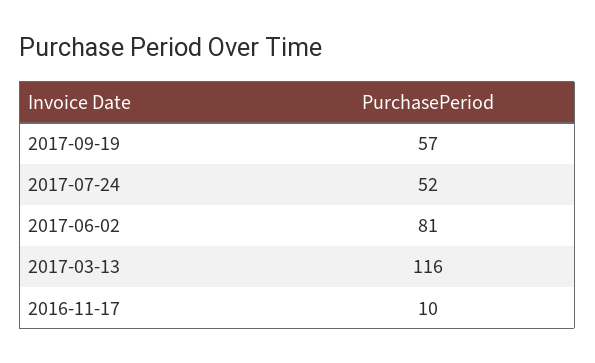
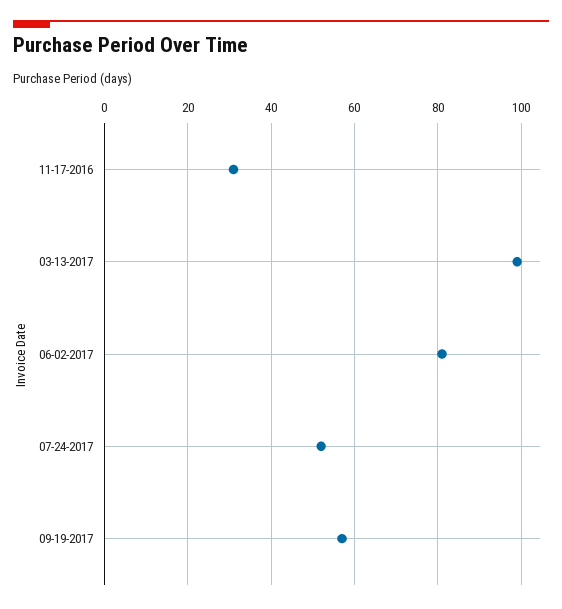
2017-03-13: 116 -> 100
2016-11-17: 10 -> 30

